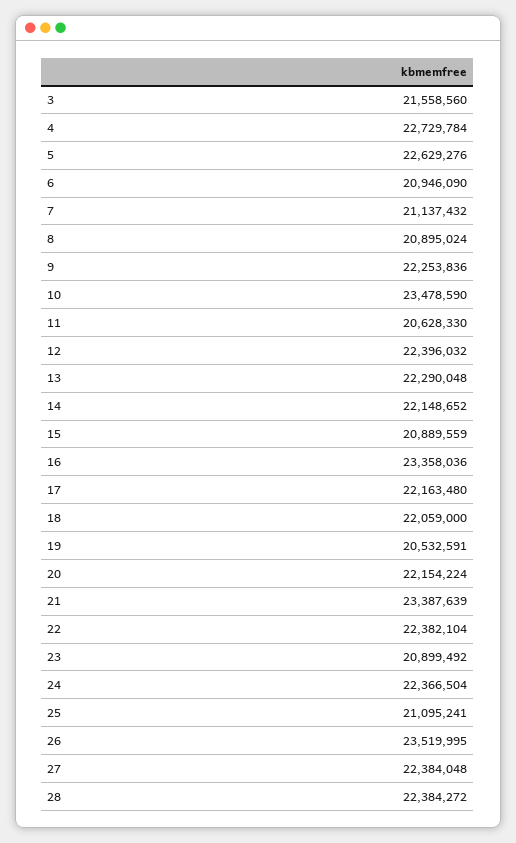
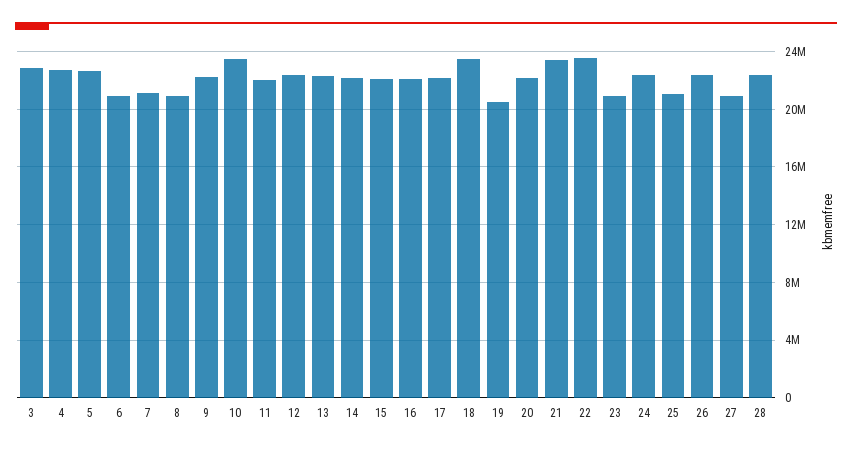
3: 21558560 -> 23000000
11: 20628330 -> 22000000
15: 20889559 -> 22000000
16: 23358036 -> 22000000
18: 22059000 -> 23500000
22: 22382104 -> 23500000
26: 23519995 -> 22500000
27: 22384048 -> 21000000

